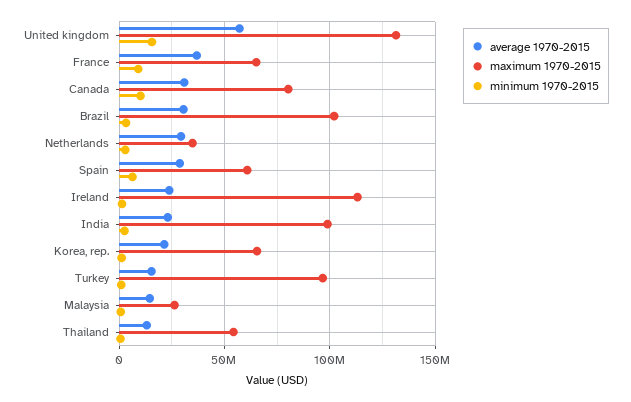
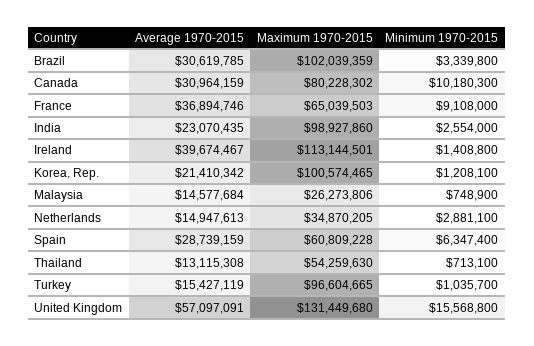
average 1970-2015, Netherlands: 30000000 -> 14947613
average 1970-2015, Ireland: 25000000 -> 39674467
maximum 1970-2015, Korea, rep.: 65000000 -> 100574465

